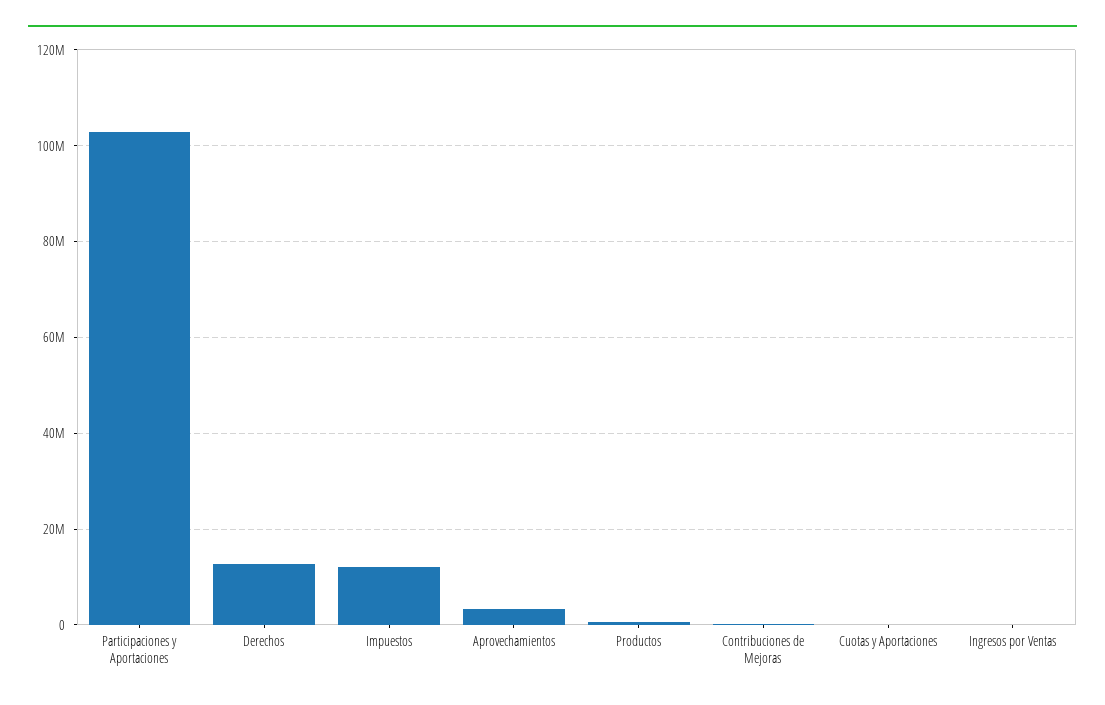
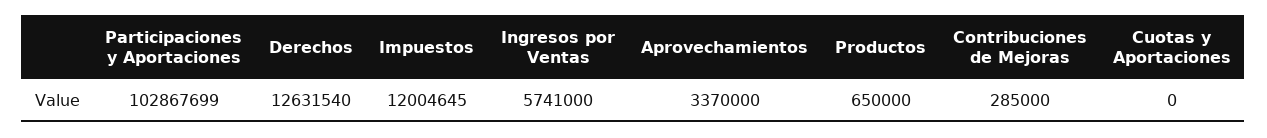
Ingresos por Ventas: 0 -> 5741000

